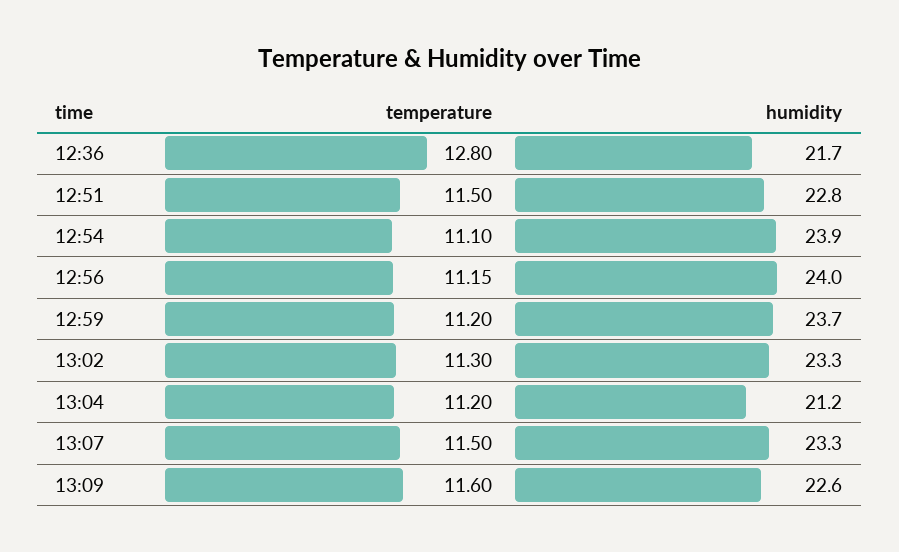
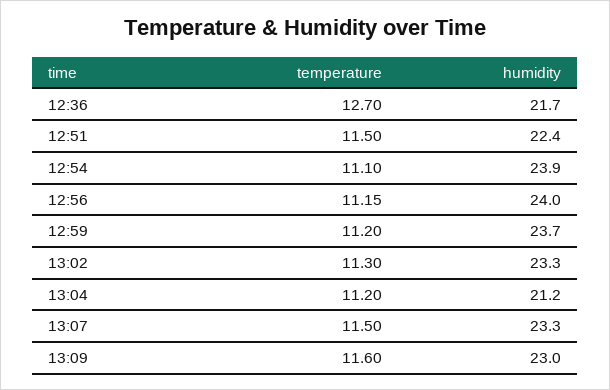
temperature, 12:36: 12.8 -> 12.7
humidity, 12:51: 22.8 -> 22.4
humidity, 13:09: 22.6 -> 23

